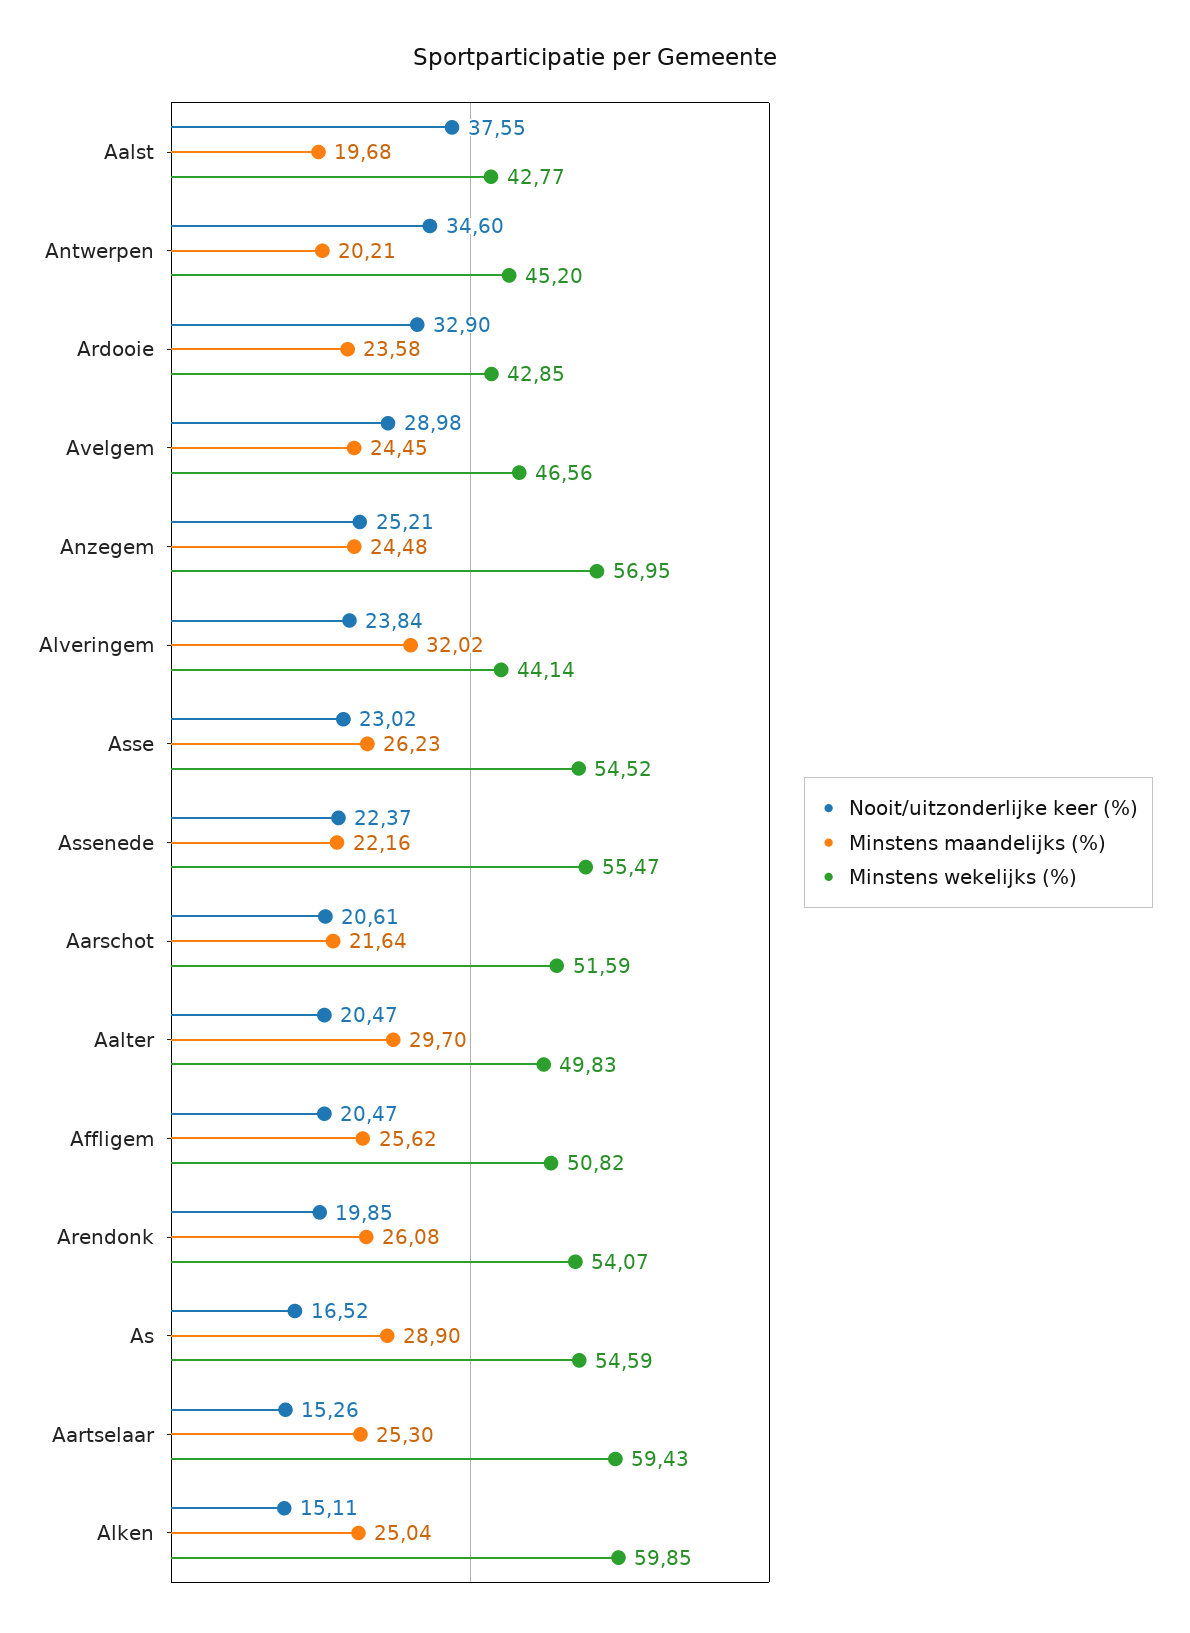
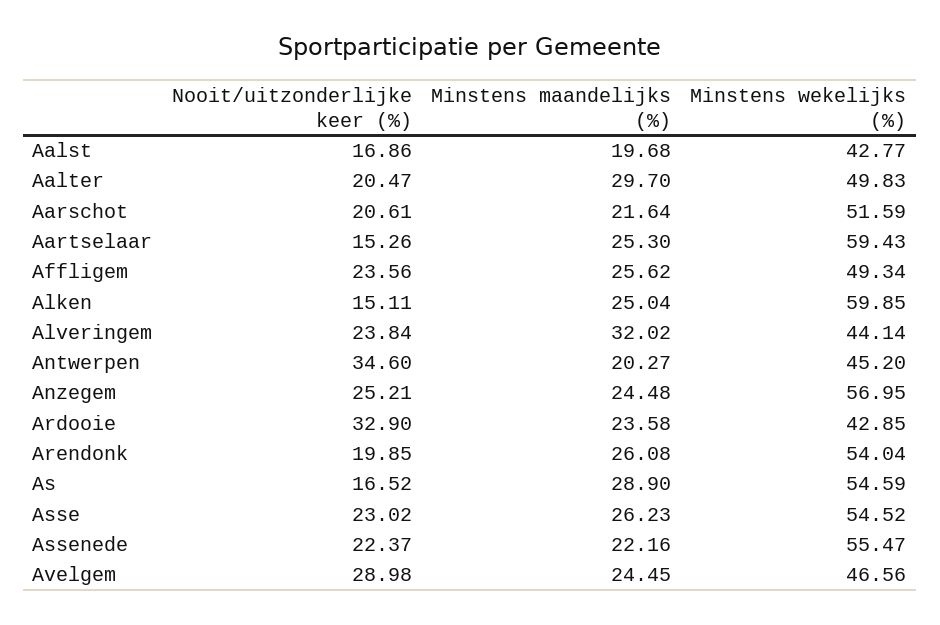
Nooit/uitzonderlijke keer (%), Aalst: 37.55 -> 16.86
Minstens maandelijks (%), Antwerpen: 20.21 -> 20.27
Nooit/uitzonderlijke keer (%), Affligem: 20.47 -> 23.56
Minstens wekelijks (%), Affligem: 50.82 -> 49.34
Minstens wekelijks (%), Arendonk: 54.07 -> 54.04

